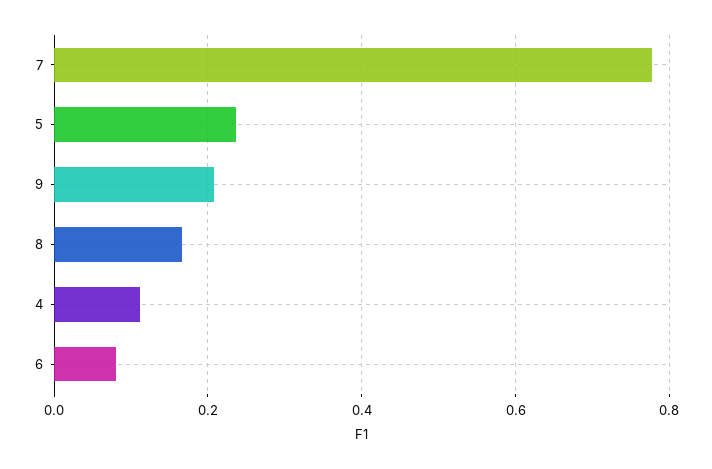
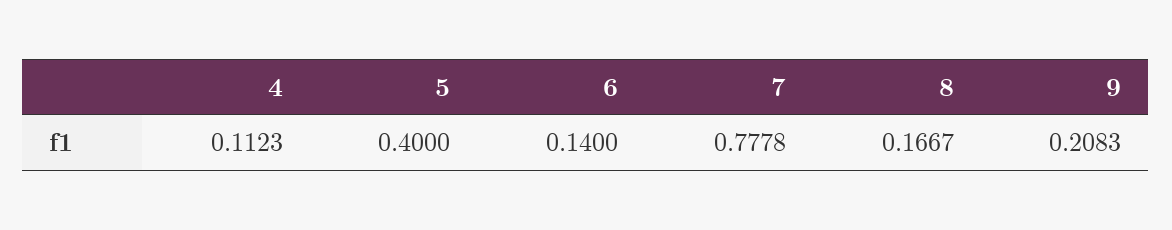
5: 0.24 -> 0.4
6: 0.08 -> 0.14

